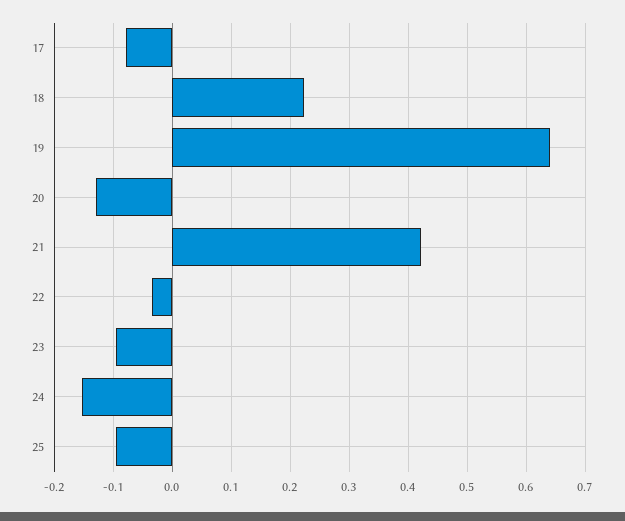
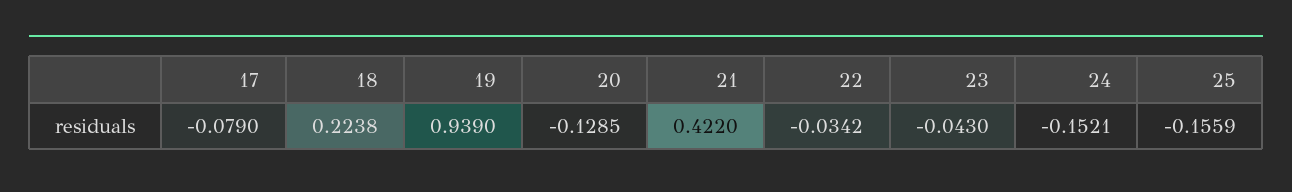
19: 0.64 -> 0.939
23: -0.1 -> -0.043
25: -0.1 -> -0.1559

